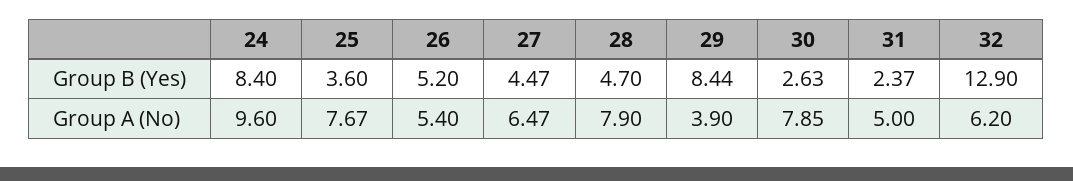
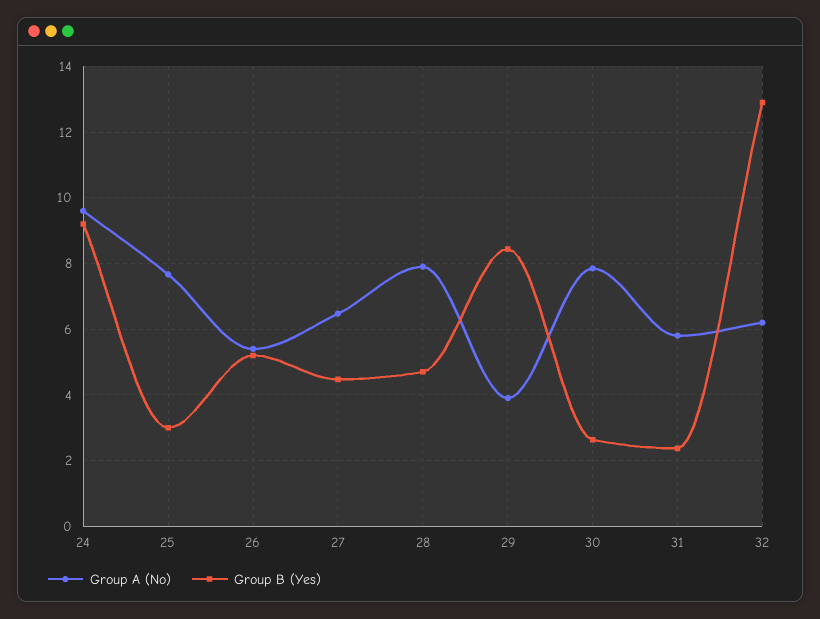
Group B (Yes), 24: 8.4 -> 9.2
Group B (Yes), 25: 3.6 -> 3
Group A (No), 31: 5 -> 5.8

